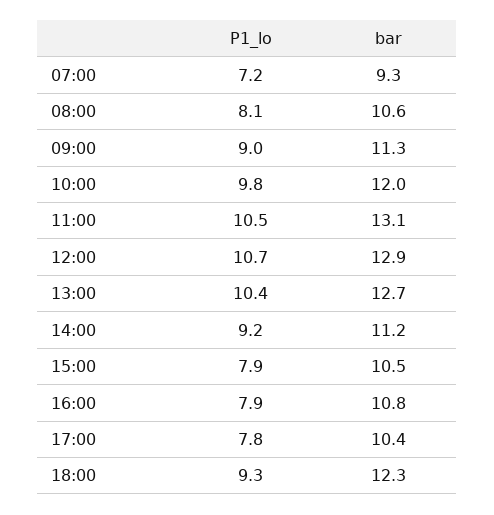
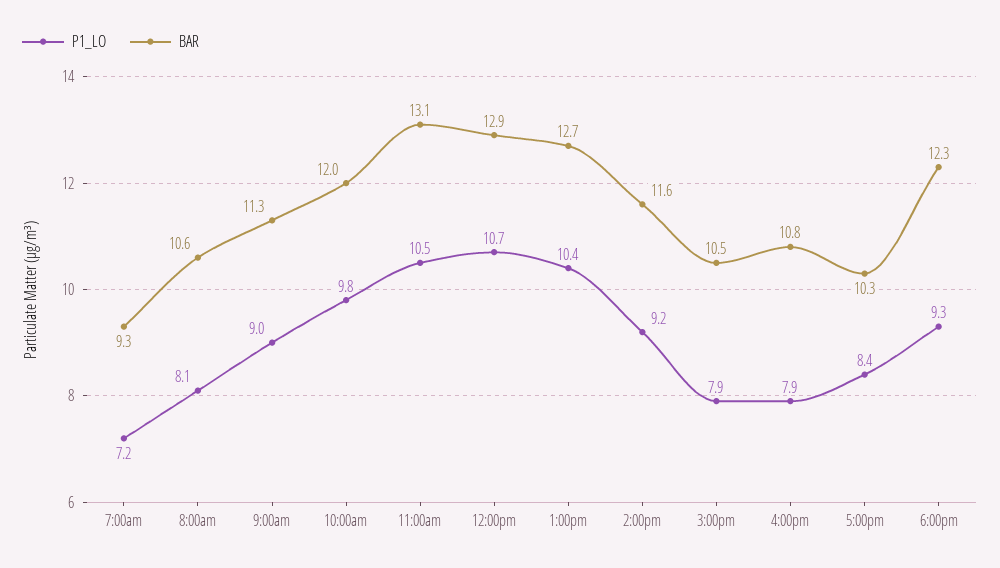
bar, 14:00: 11.2 -> 11.6
P1_lo, 17:00: 7.8 -> 8.4
bar, 17:00: 10.4 -> 10.3

